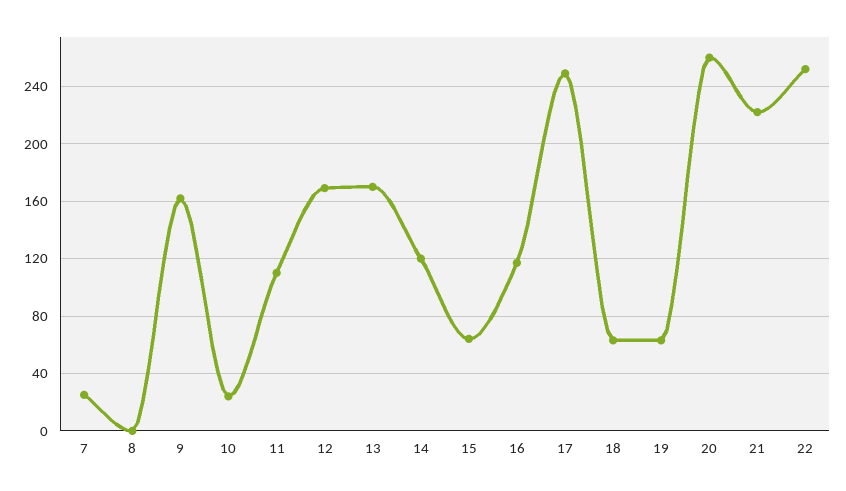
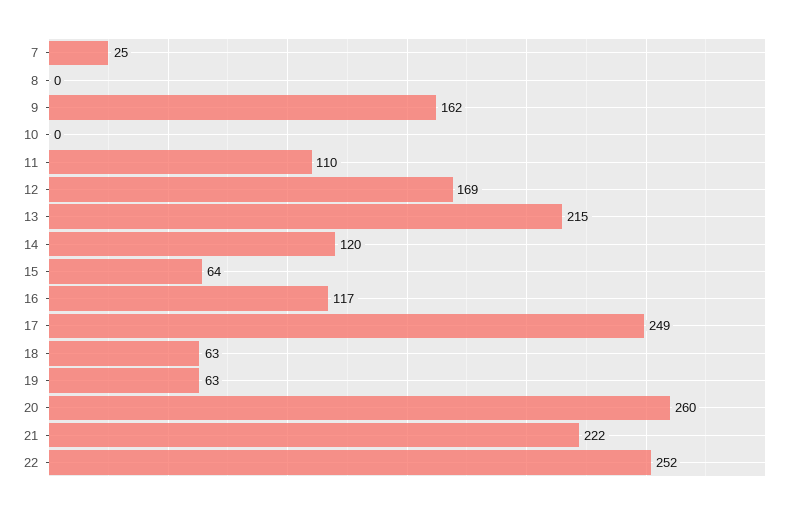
10: 25 -> 0
13: 170 -> 215

